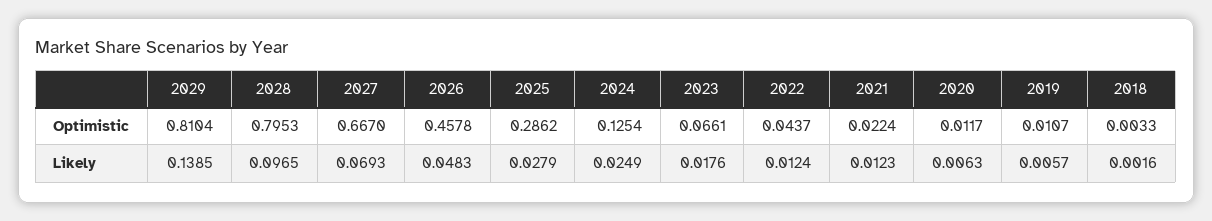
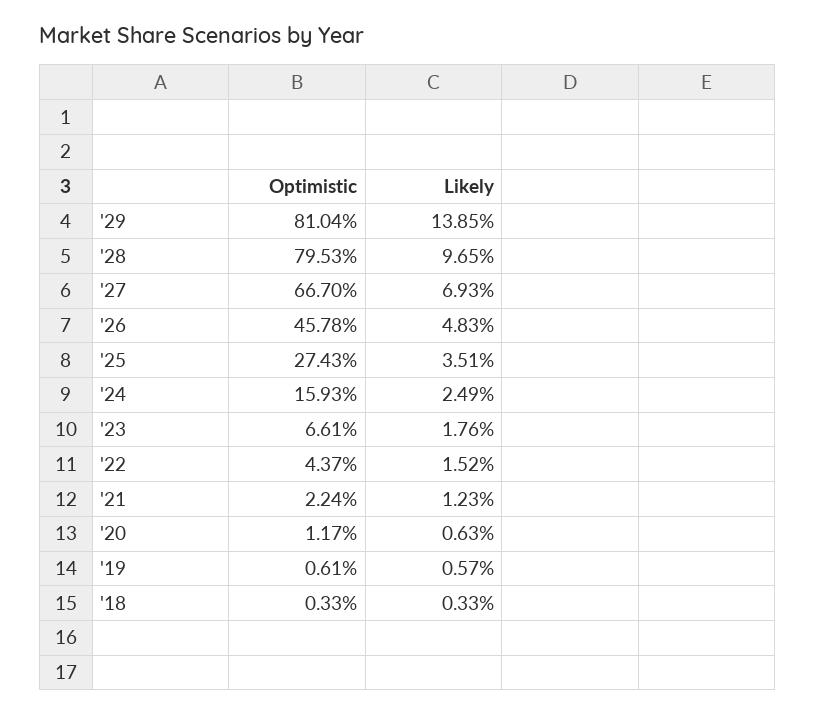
2025, Optimistic: 0.2862 -> 0.2743
2024, Optimistic: 0.1254 -> 0.1593
2019, Optimistic: 0.0107 -> 0.0061
2025, Likely: 0.0279 -> 0.0351
2022, Likely: 0.0124 -> 0.0152
2018, Likely: 0.0016 -> 0.0033

